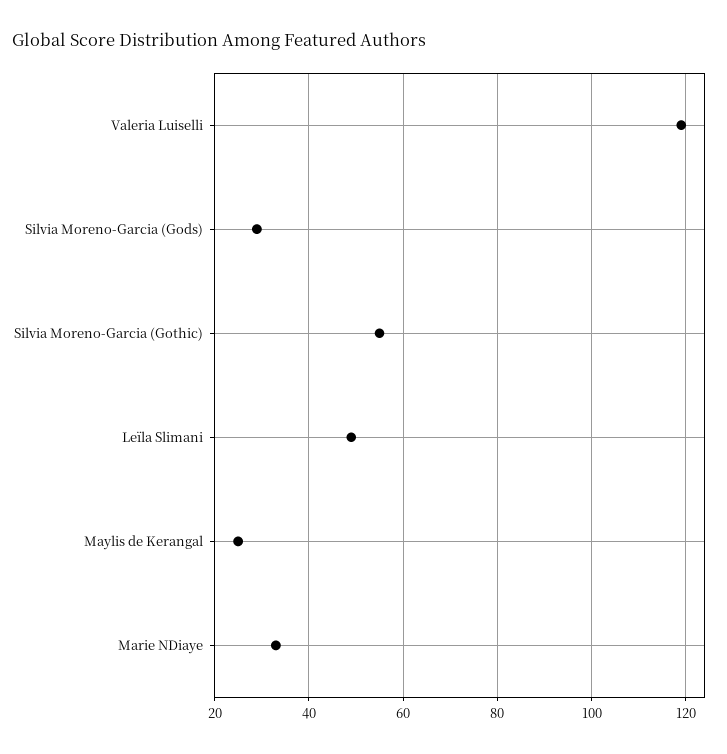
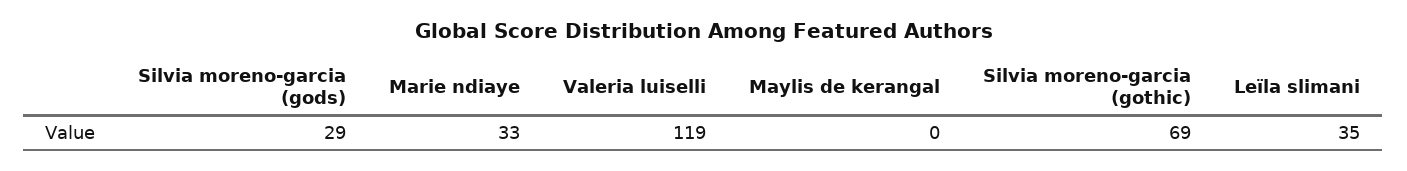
Silvia Moreno-Garcia (Gothic): 55 -> 69
Leïla Slimani: 50 -> 35
Maylis de Kerangal: 25 -> 0

